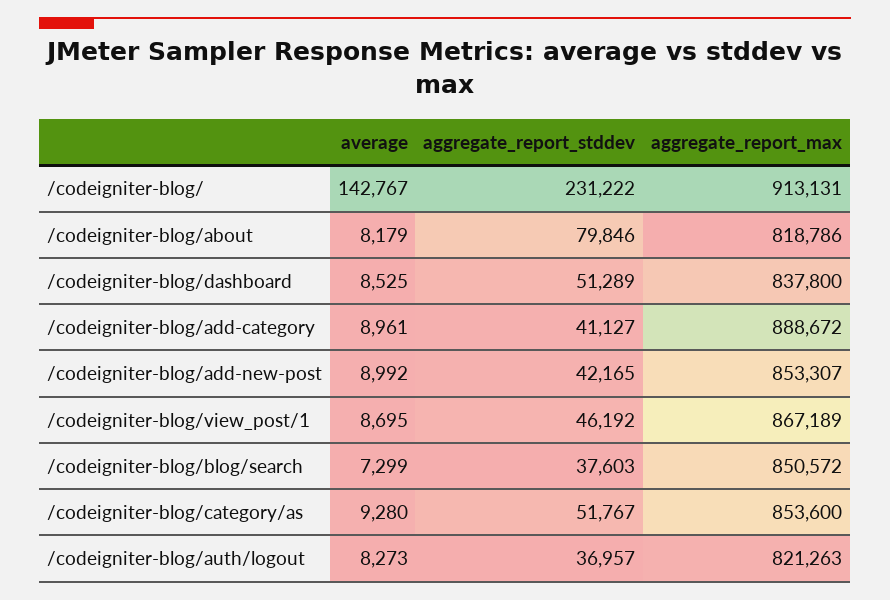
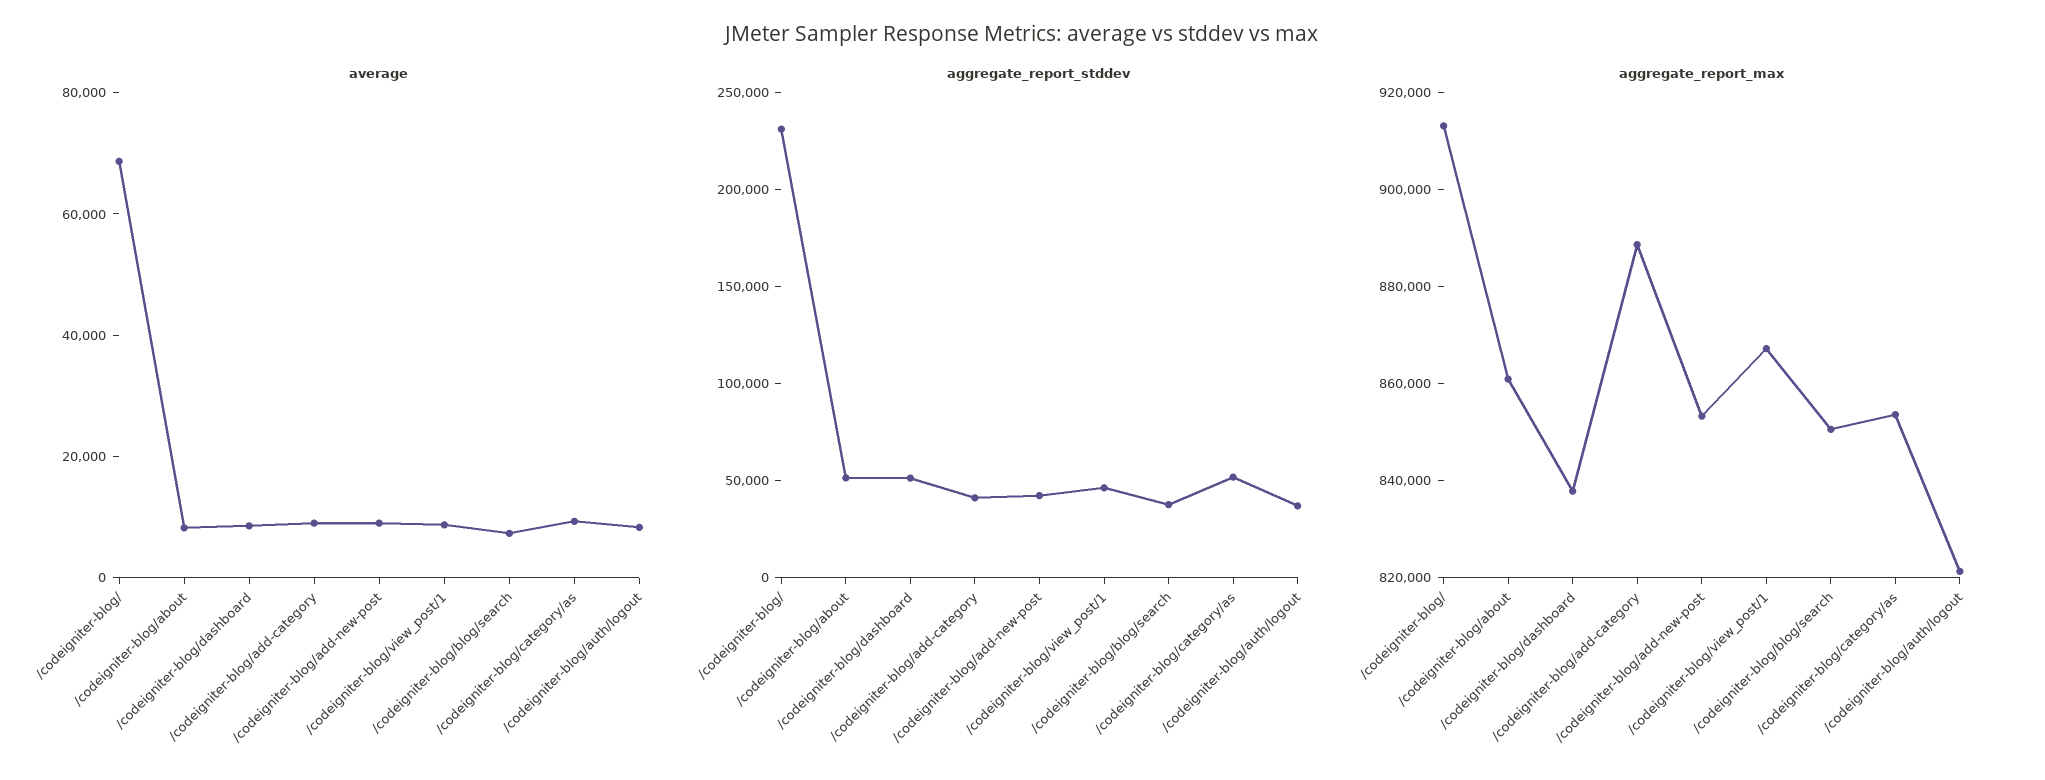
average, /codeigniter-blog/: 142767 -> 70000
aggregate_report_stddev, /codeigniter-blog/about: 79846 -> 50000
aggregate_report_max, /codeigniter-blog/about: 818786 -> 860000

